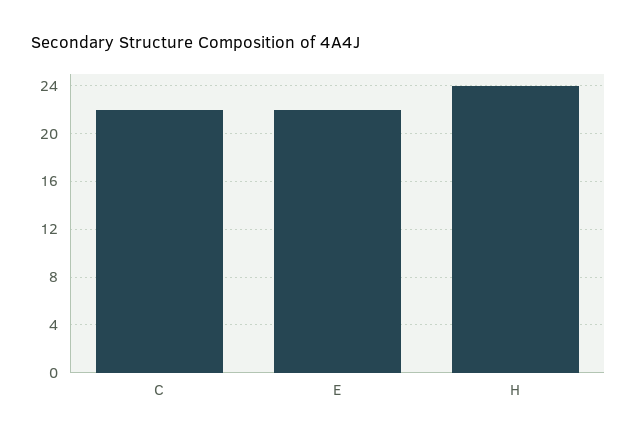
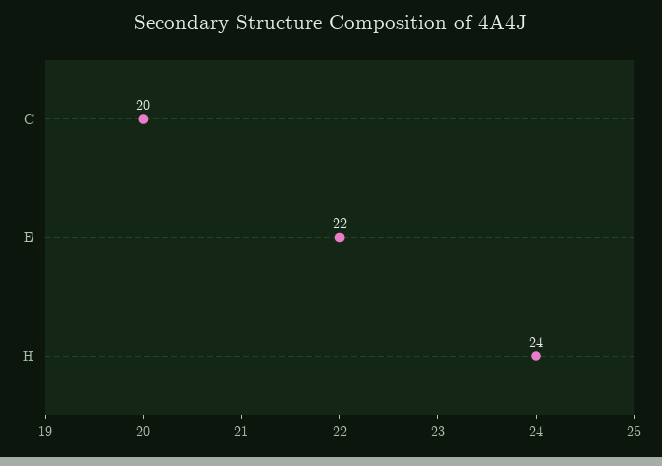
C: 22 -> 20

